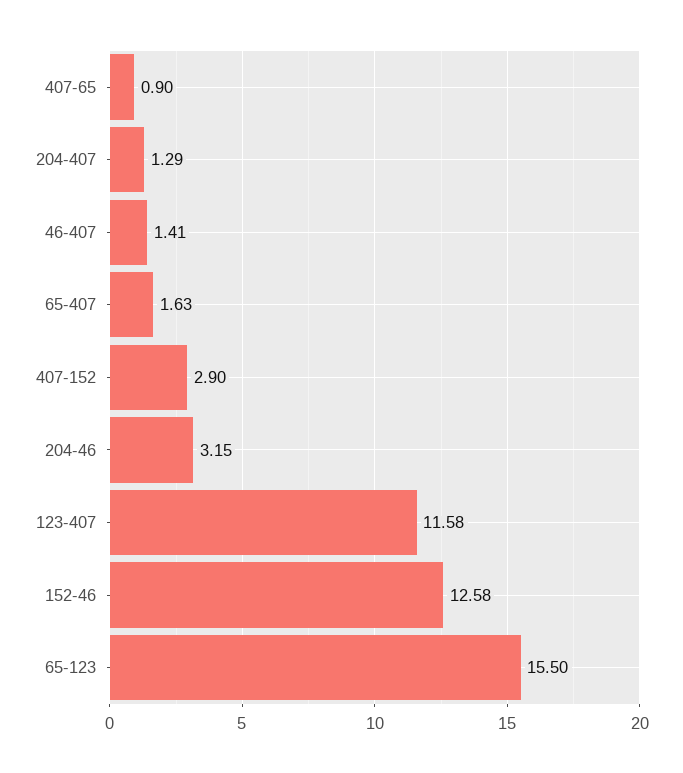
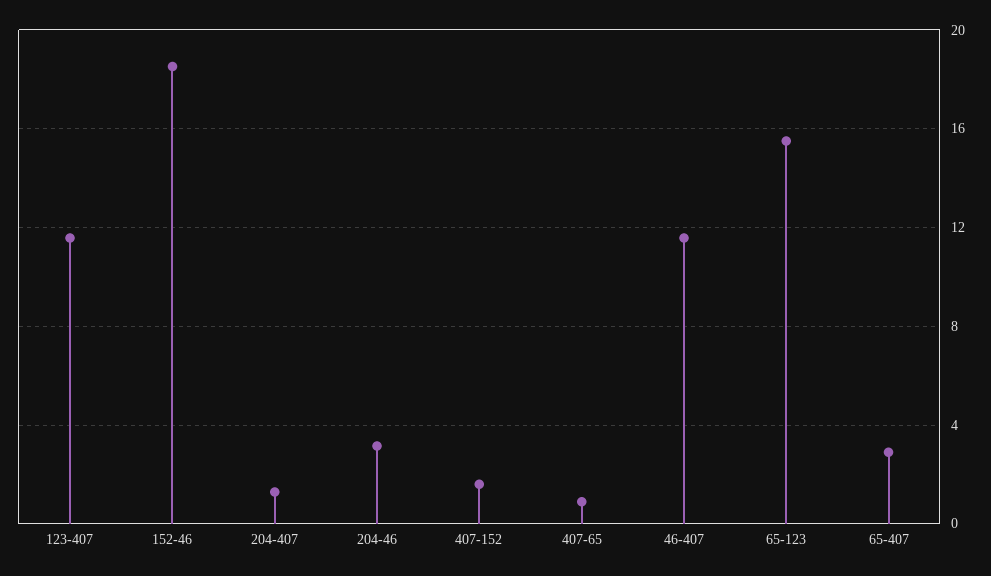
46-407: 1.41 -> 11.5
65-407: 1.63 -> 3
407-152: 2.9 -> 1.5
152-46: 12.58 -> 18.5

